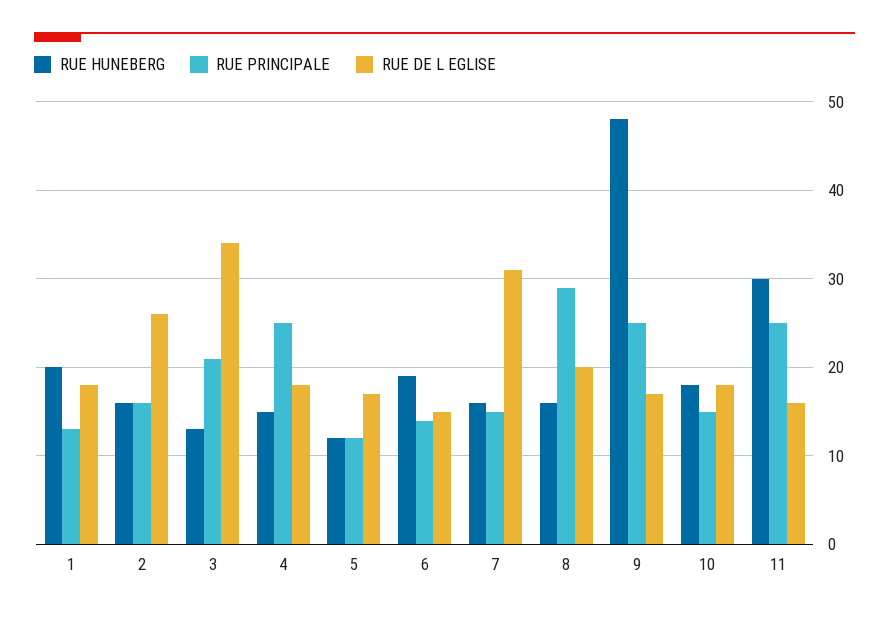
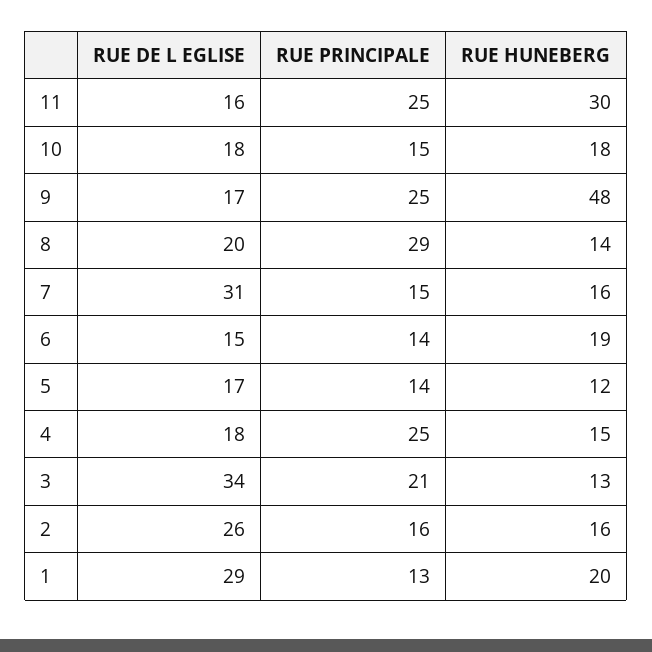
RUE DE L EGLISE, 1: 18 -> 29
RUE PRINCIPALE, 5: 12 -> 14
RUE HUNEBERG, 8: 16 -> 14

